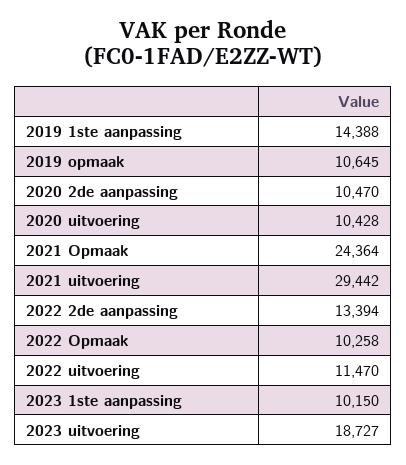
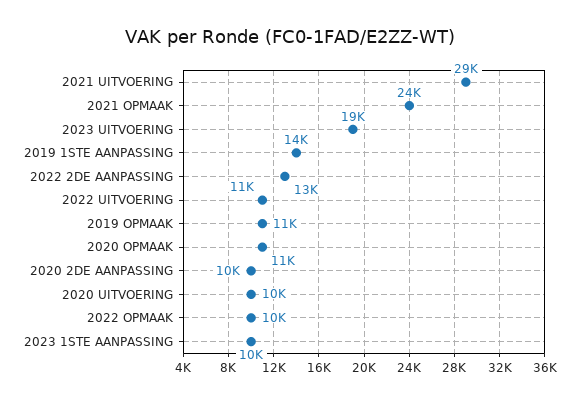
2020 OPMAAK: none -> 11000

